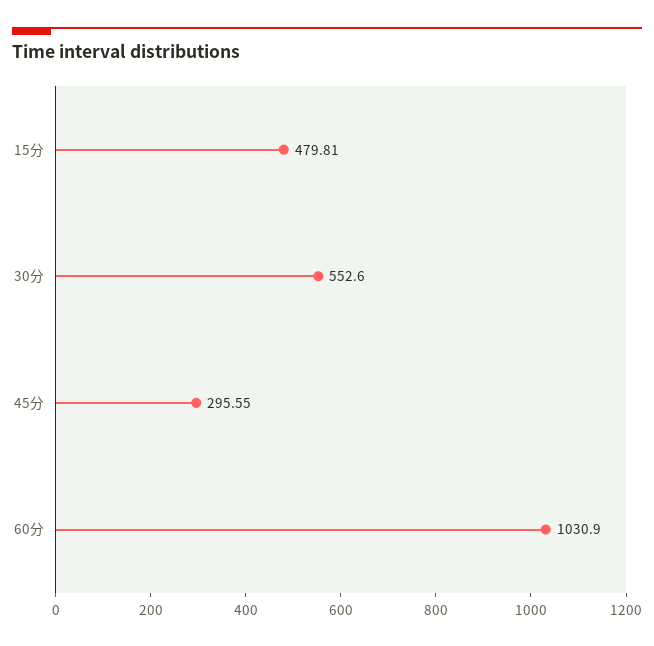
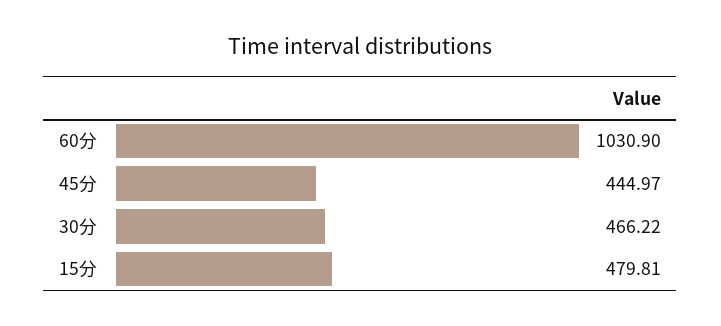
30分: 552.6 -> 466.22
45分: 295.55 -> 444.97

